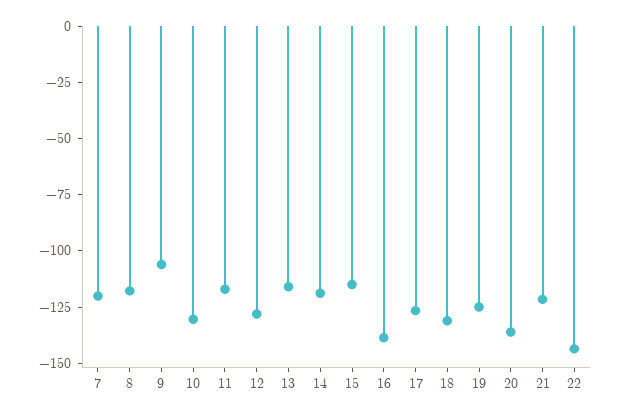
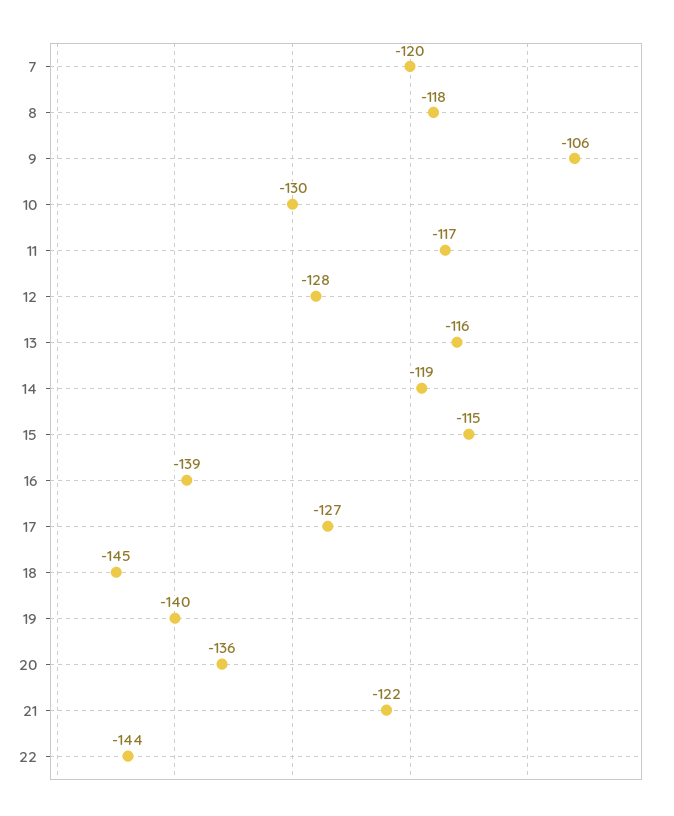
18: -130 -> -145
19: -125 -> -140

